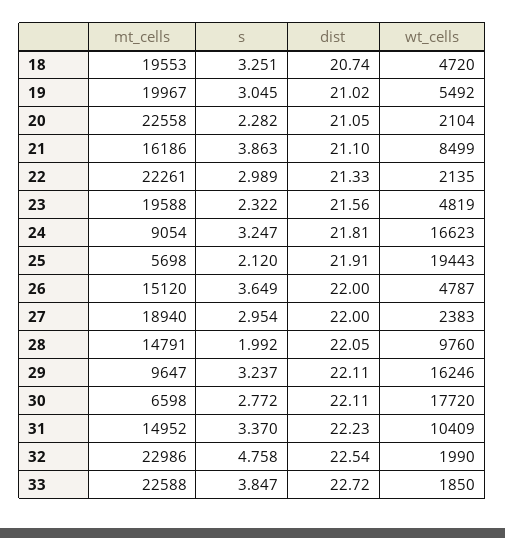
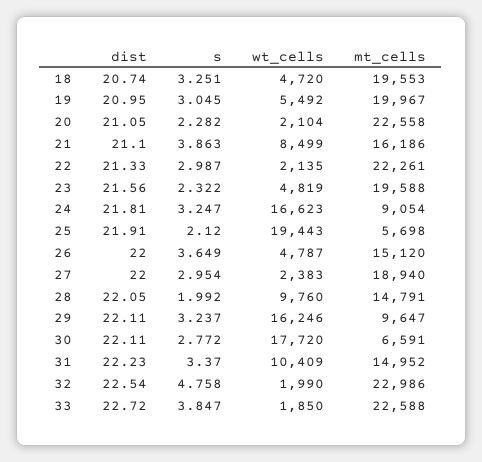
dist, 19: 21.02 -> 20.95
s, 22: 2.989 -> 2.987
mt_cells, 30: 6598 -> 6591

